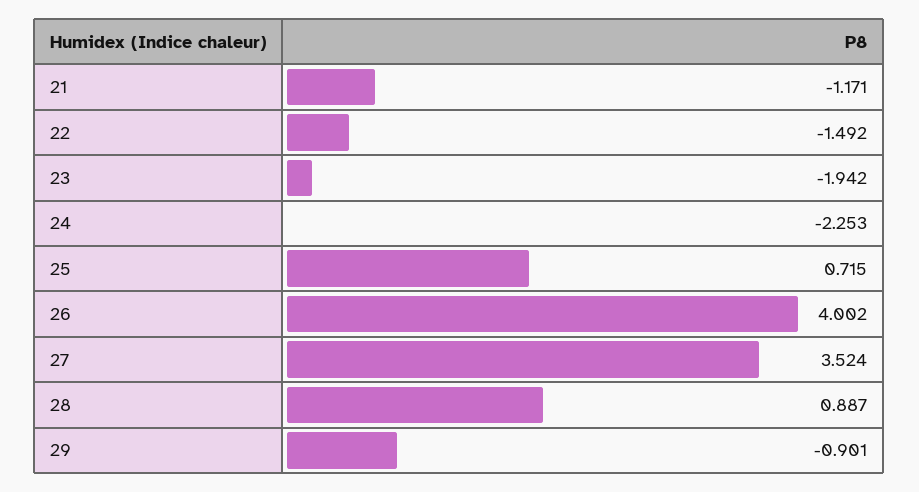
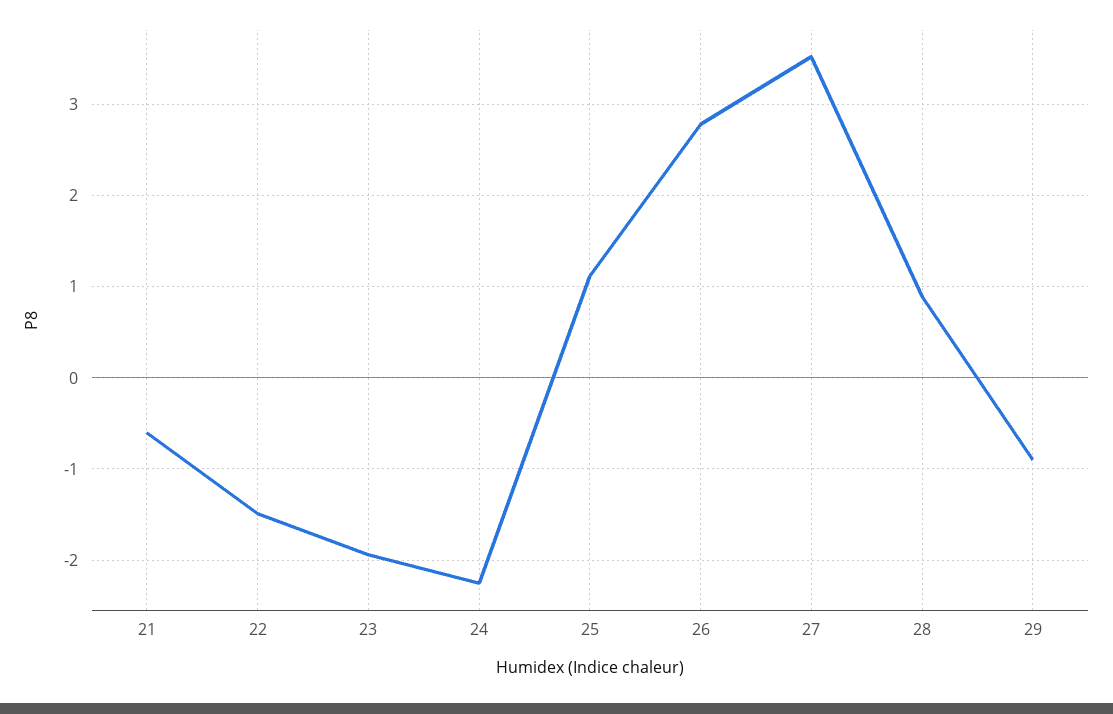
21: -1.171 -> -0.6
25: 0.715 -> 1.1
26: 4.002 -> 2.8

